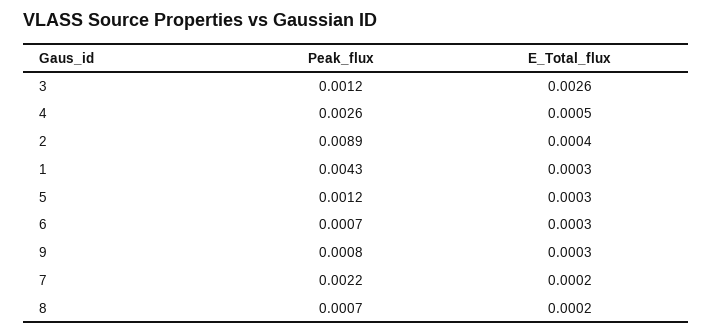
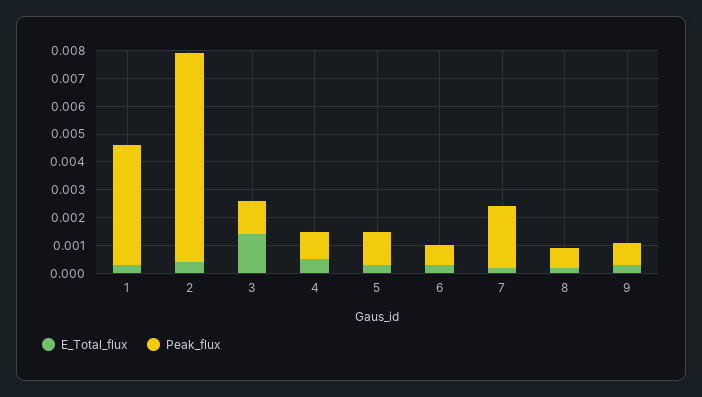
E_Total_flux, 3: 0.0026 -> 0.0015
Peak_flux, 4: 0.0026 -> 0.001
Peak_flux, 2: 0.0089 -> 0.0075

